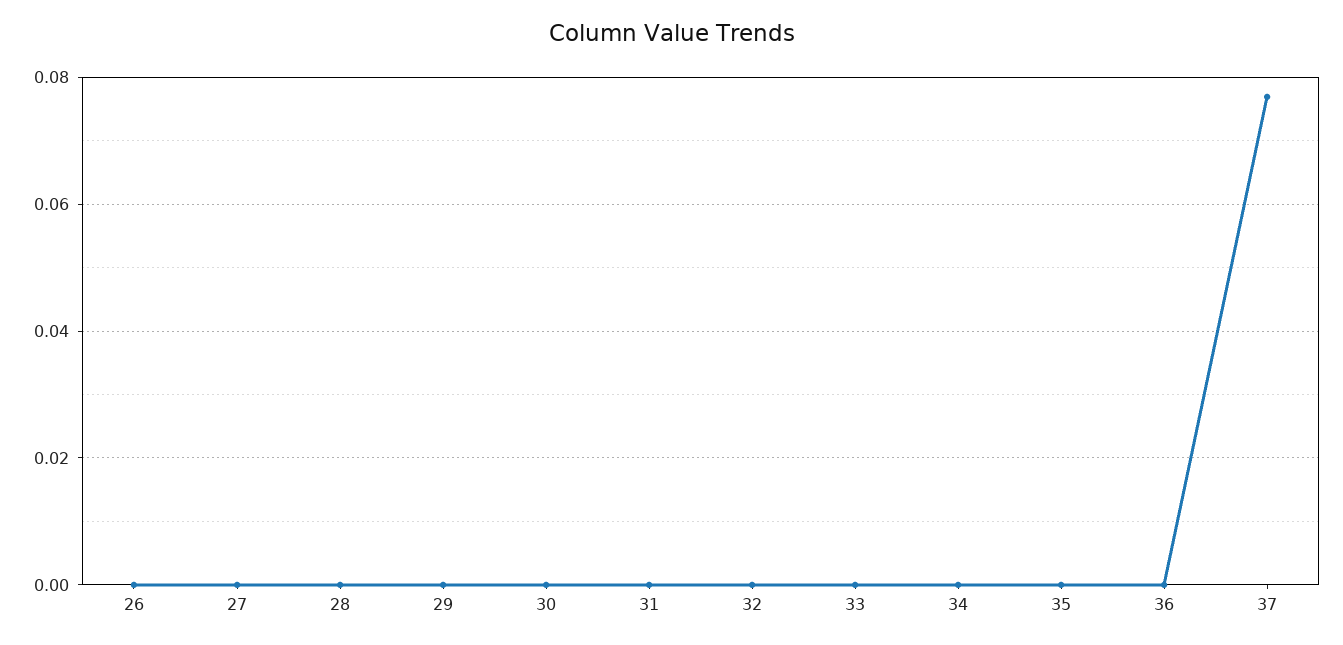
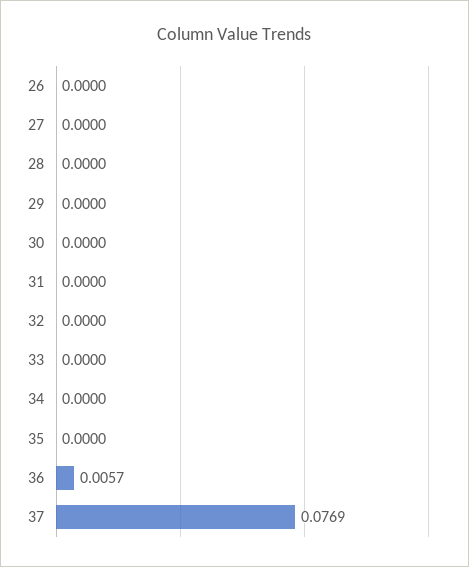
36: 0 -> 0.0057

